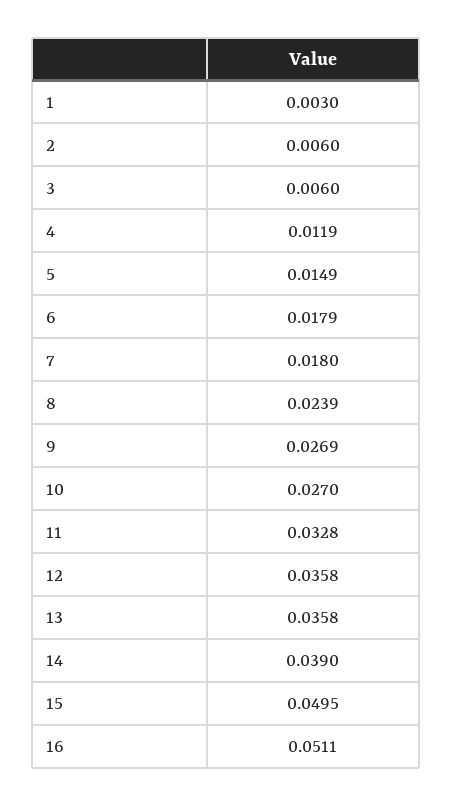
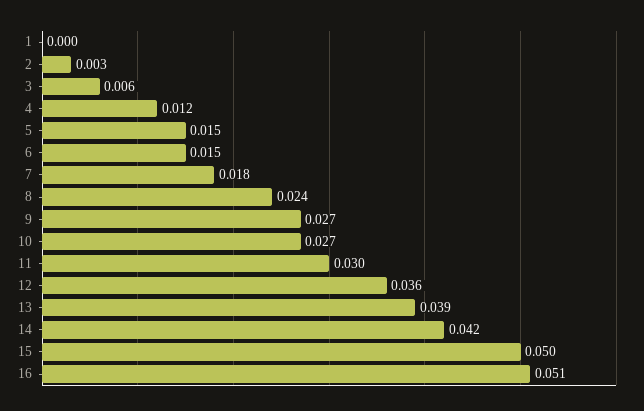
1: 0.003 -> 0
2: 0.006 -> 0.003
6: 0.0179 -> 0.015
11: 0.0328 -> 0.03
13: 0.0358 -> 0.039
14: 0.039 -> 0.042

